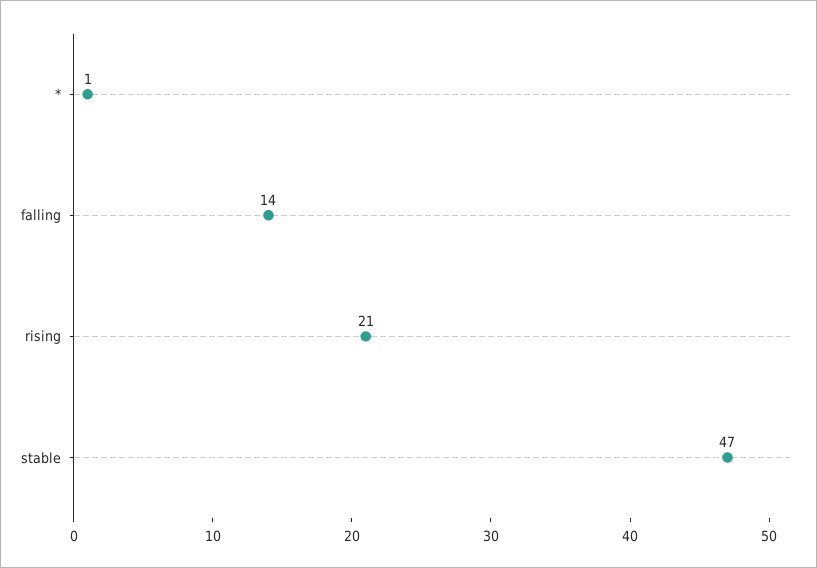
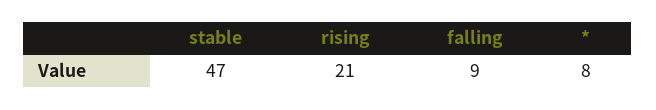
*: 1 -> 8
falling: 14 -> 9

